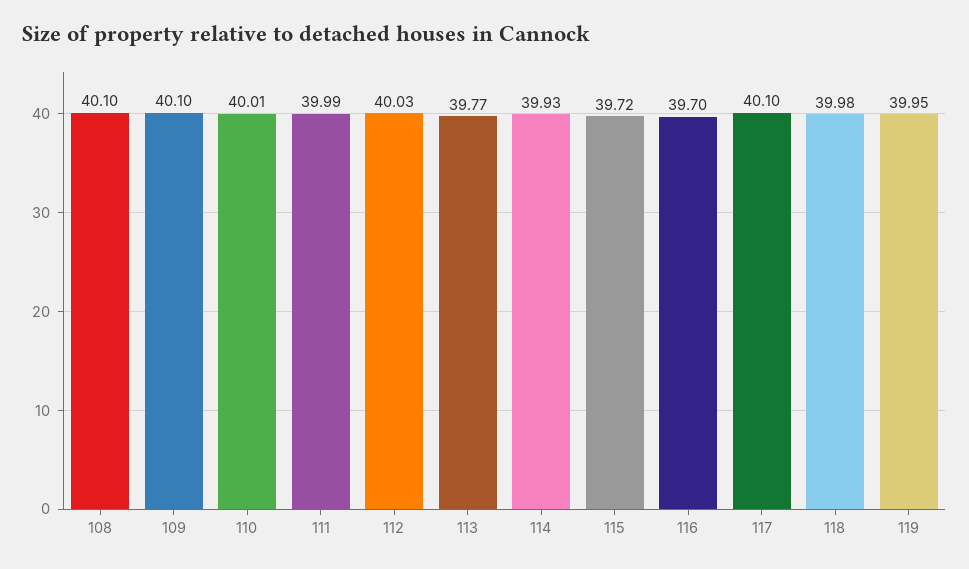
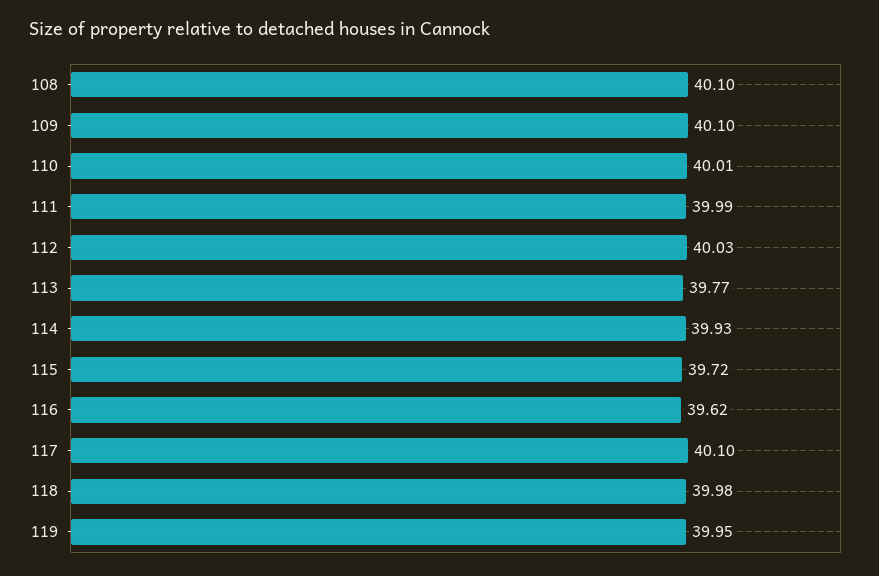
116: 39.7 -> 39.62

